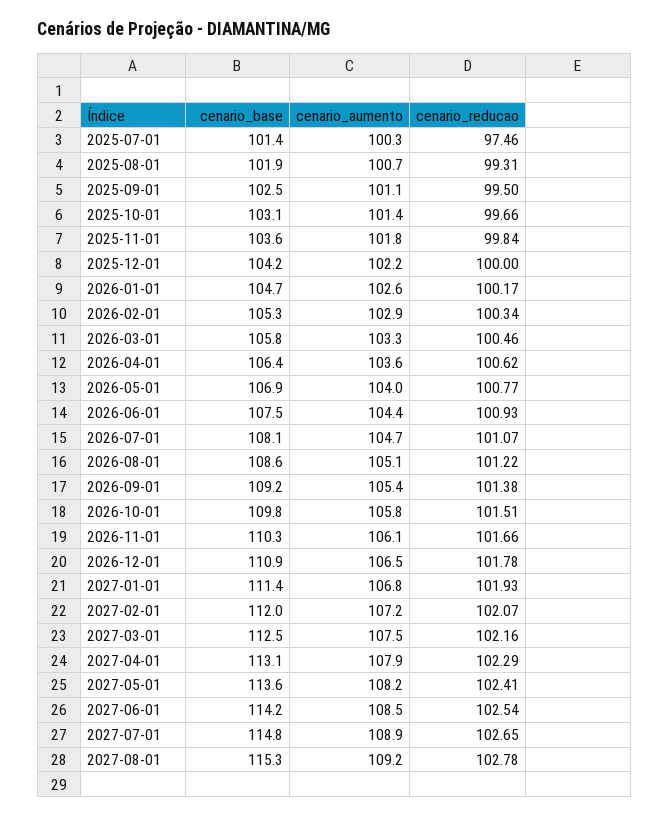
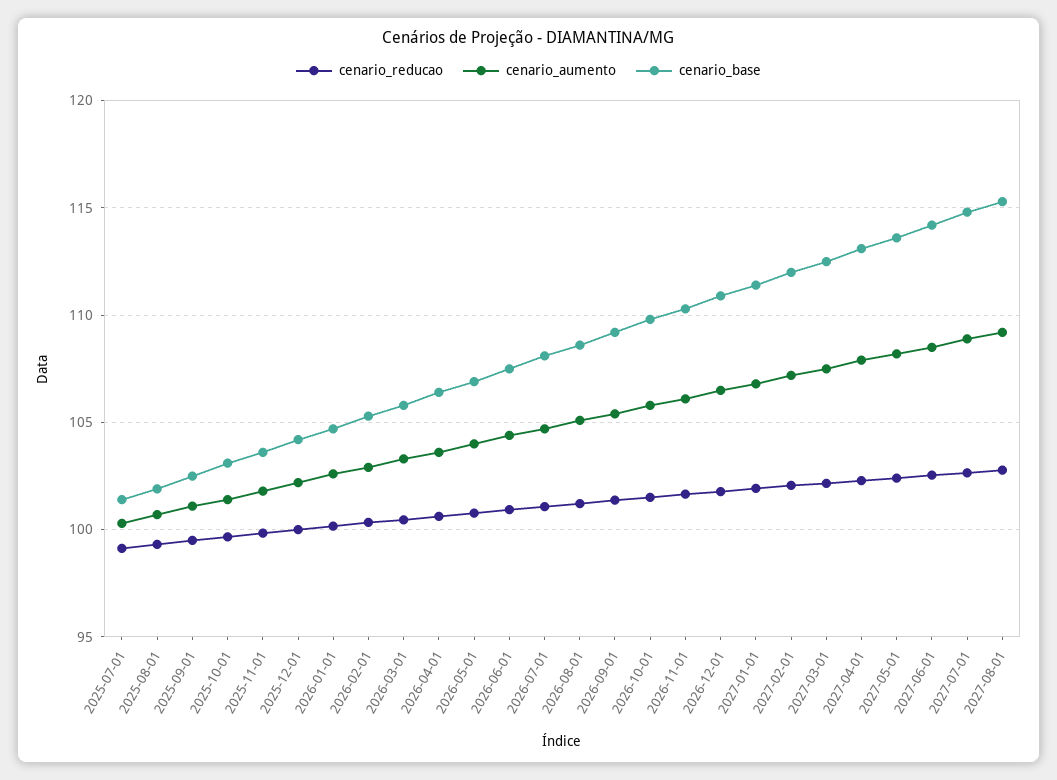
cenario_reducao, 2025-07-01: 97.46 -> 99

